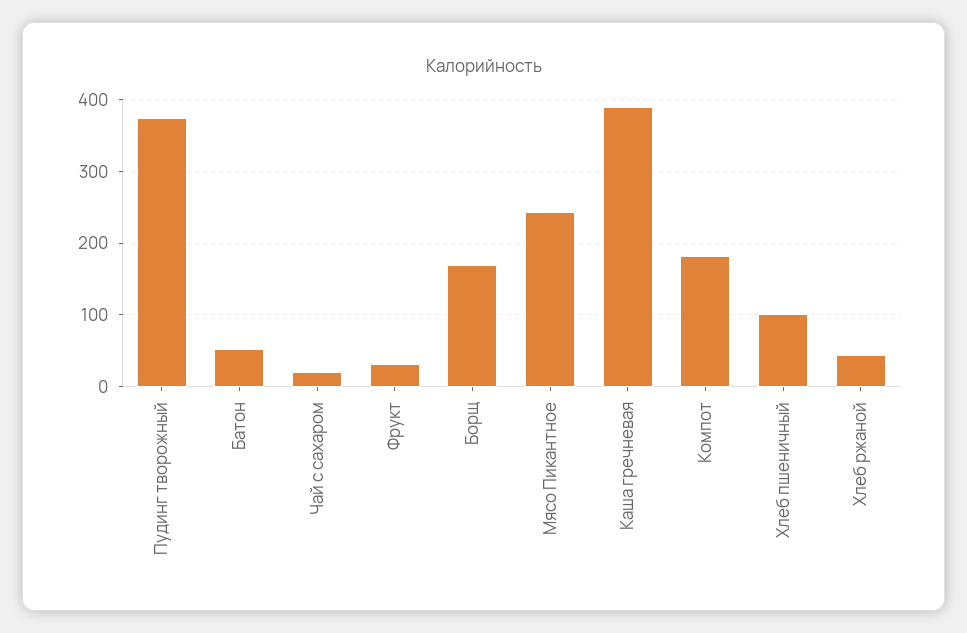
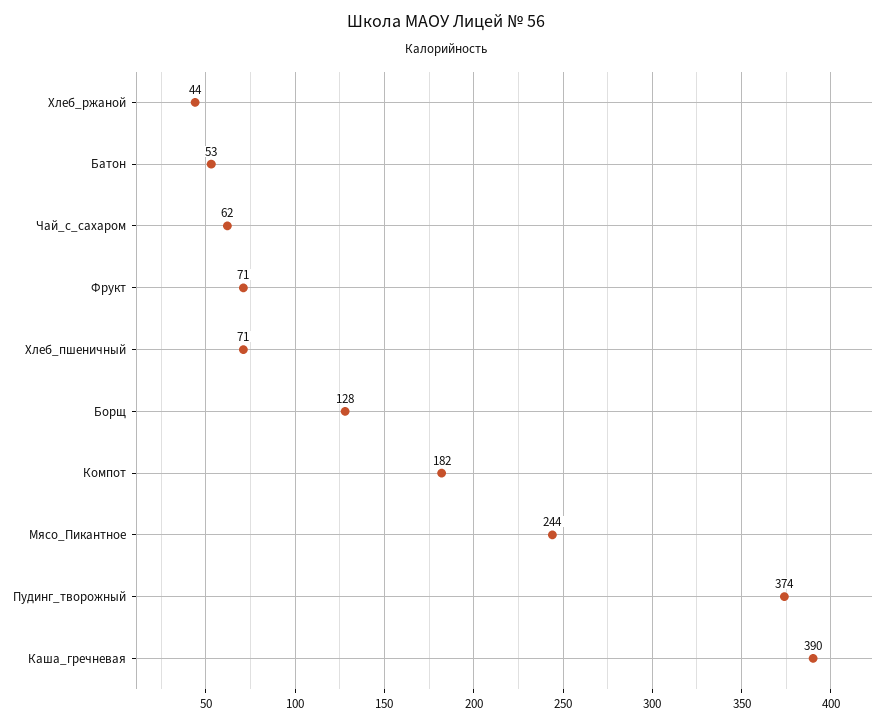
Чай с сахаром: 20 -> 62
Фрукт: 30 -> 71
Борщ: 170 -> 128
Хлеб пшеничный: 100 -> 71

